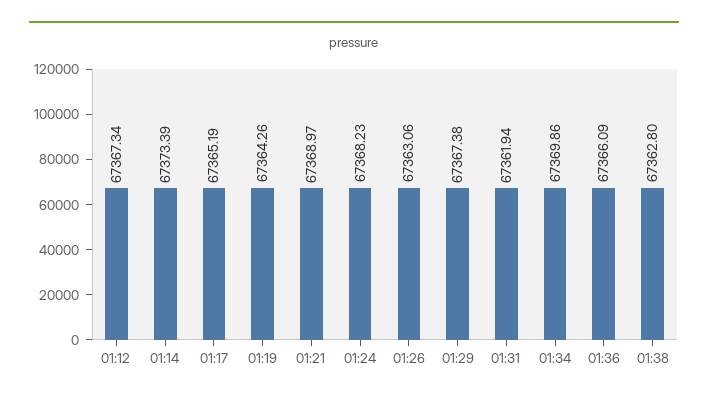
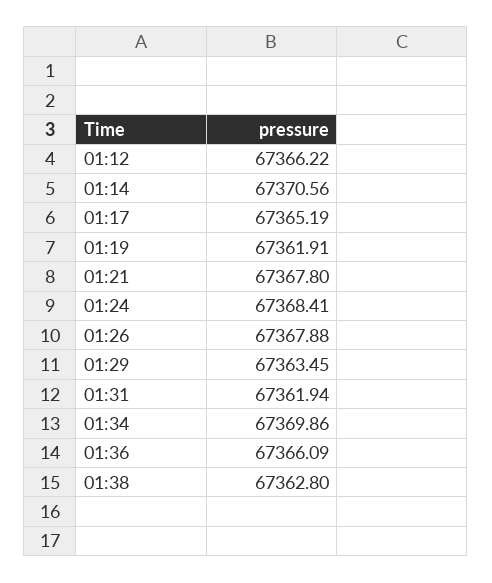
01:12: 67367.34 -> 67366.22
01:14: 67373.39 -> 67370.56
01:19: 67364.26 -> 67361.91
01:21: 67368.97 -> 67367.8
01:24: 67368.23 -> 67368.41
01:26: 67363.06 -> 67367.88
01:29: 67367.38 -> 67363.45

